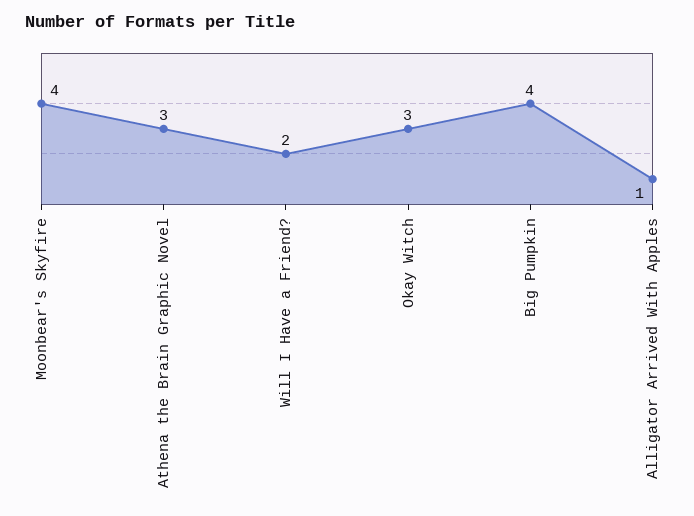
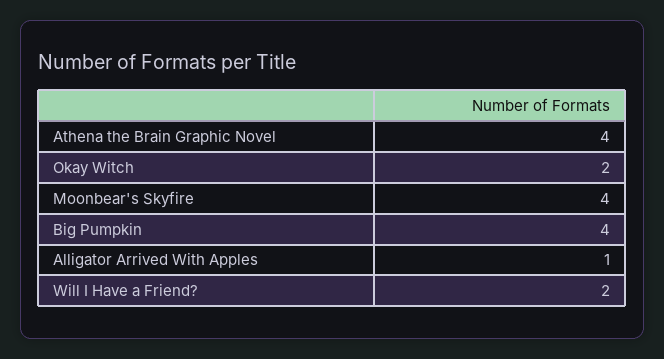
Athena the Brain Graphic Novel: 3 -> 4
Okay Witch: 3 -> 2

